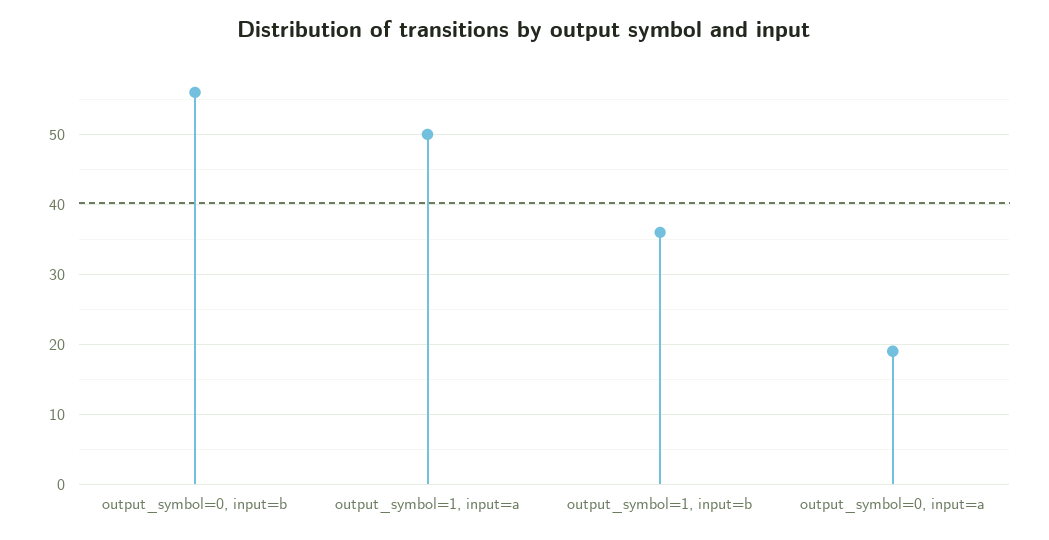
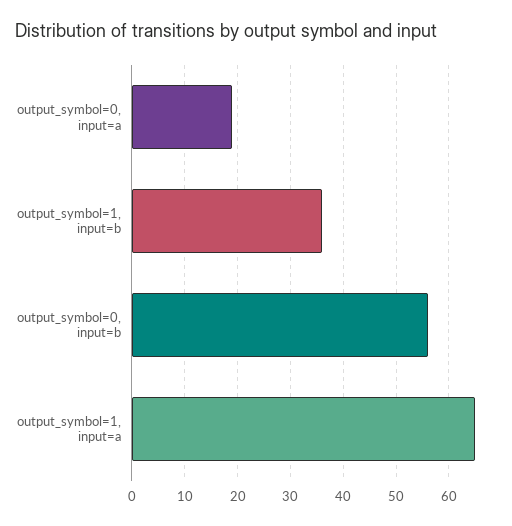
output_symbol=1, input=a: 50 -> 65

